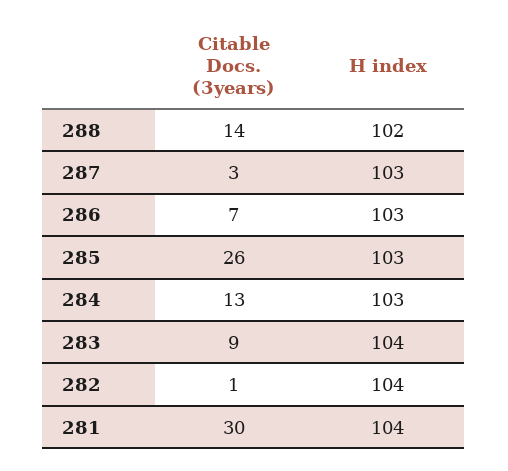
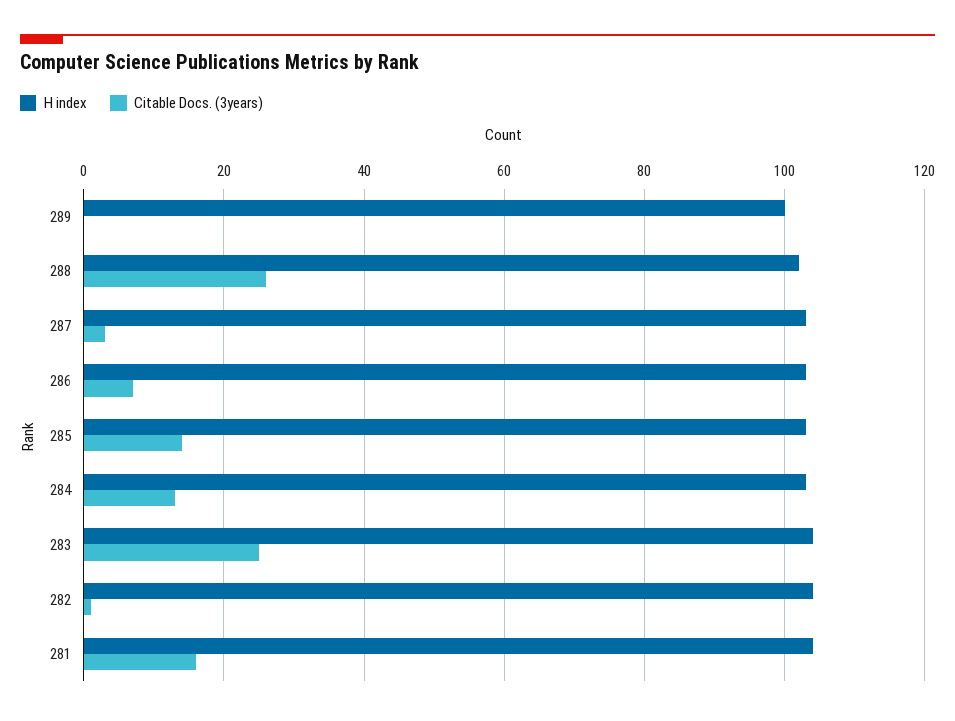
Citable Docs. (3years), 288: 14 -> 25
Citable Docs. (3years), 285: 26 -> 15
Citable Docs. (3years), 283: 9 -> 25
Citable Docs. (3years), 281: 30 -> 15
H index, 289: none -> 100
Citable Docs. (3years), 289: none -> 0

